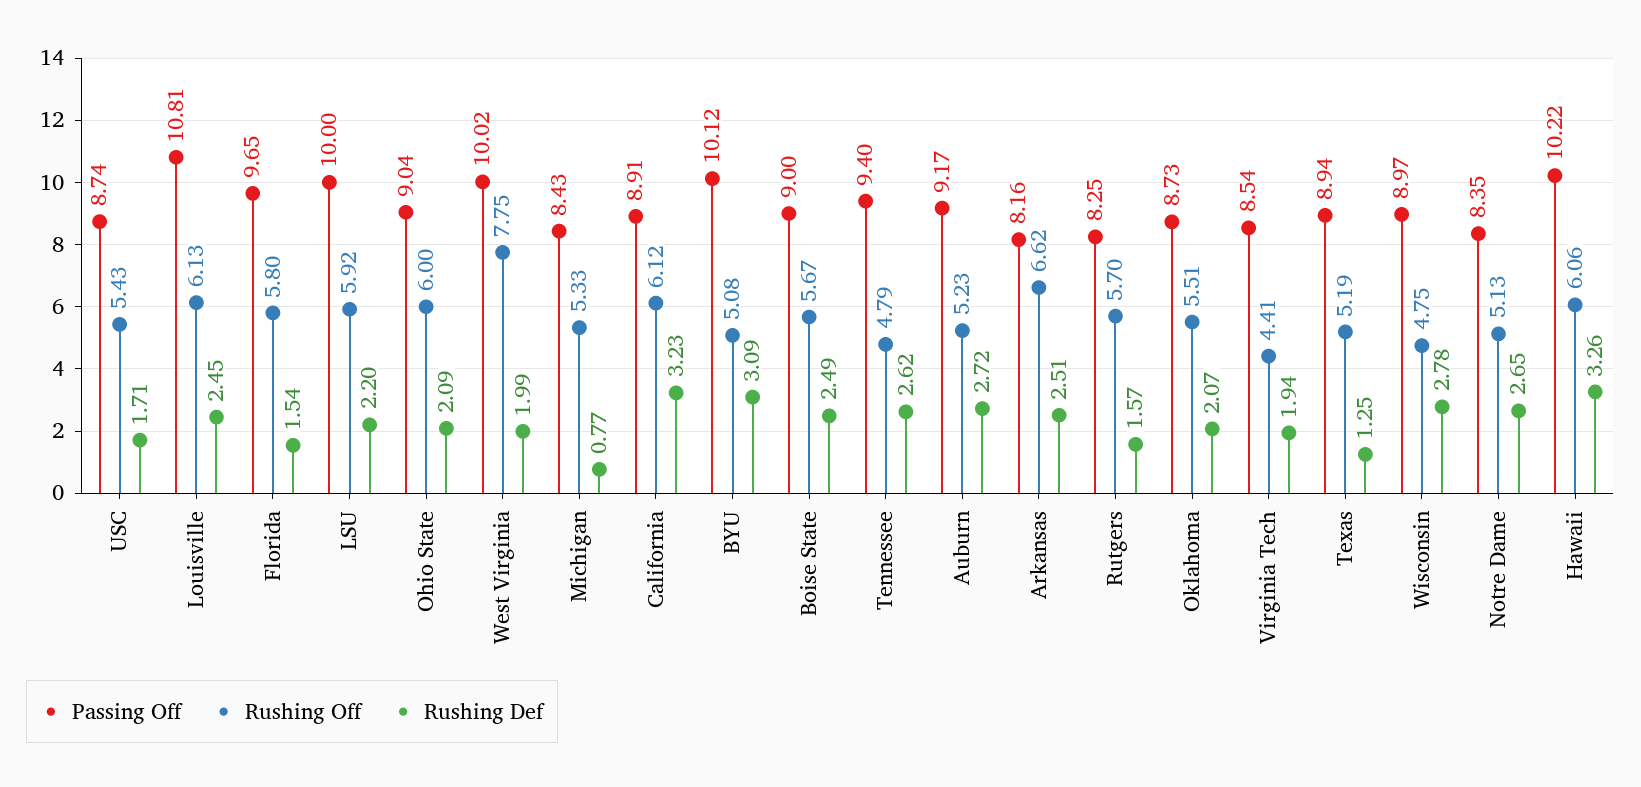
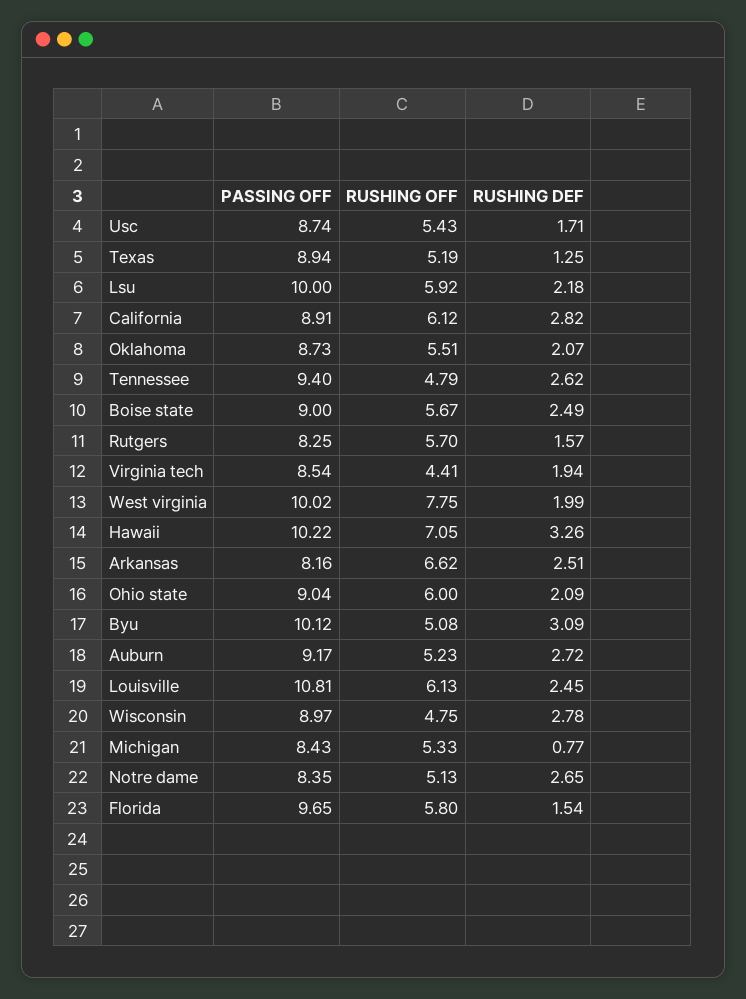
Rushing Def, LSU: 2.2 -> 2.18
Rushing Def, California: 3.23 -> 2.82
Rushing Off, Hawaii: 6.06 -> 7.05

